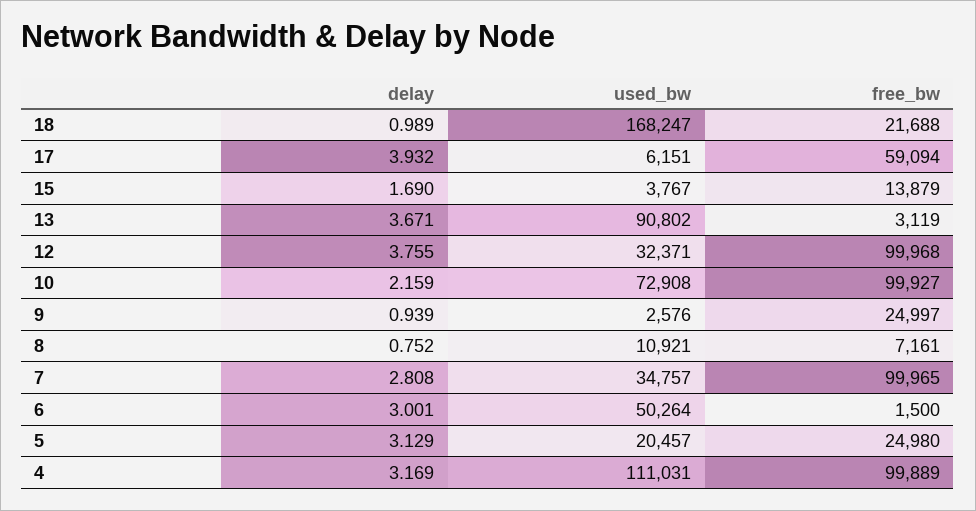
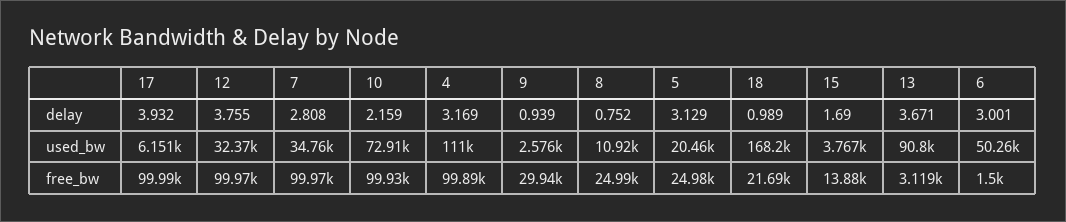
free_bw, 17: 59094 -> 99990
free_bw, 9: 24997 -> 29940
free_bw, 8: 7161 -> 24990

